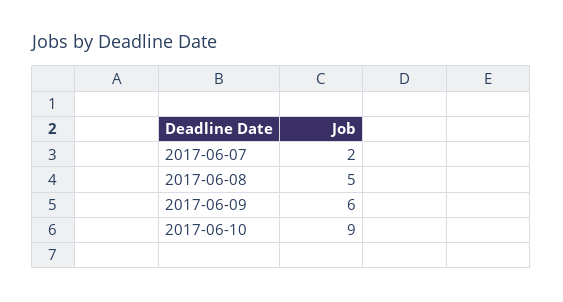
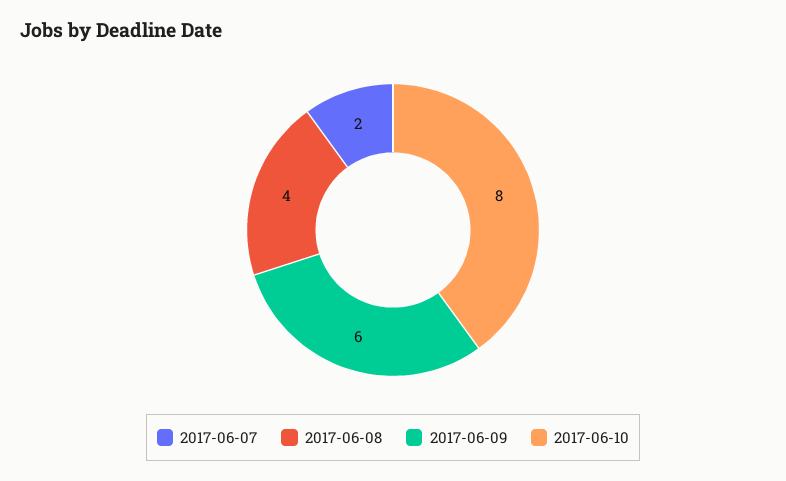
2017-06-08: 5 -> 4
2017-06-10: 9 -> 8

